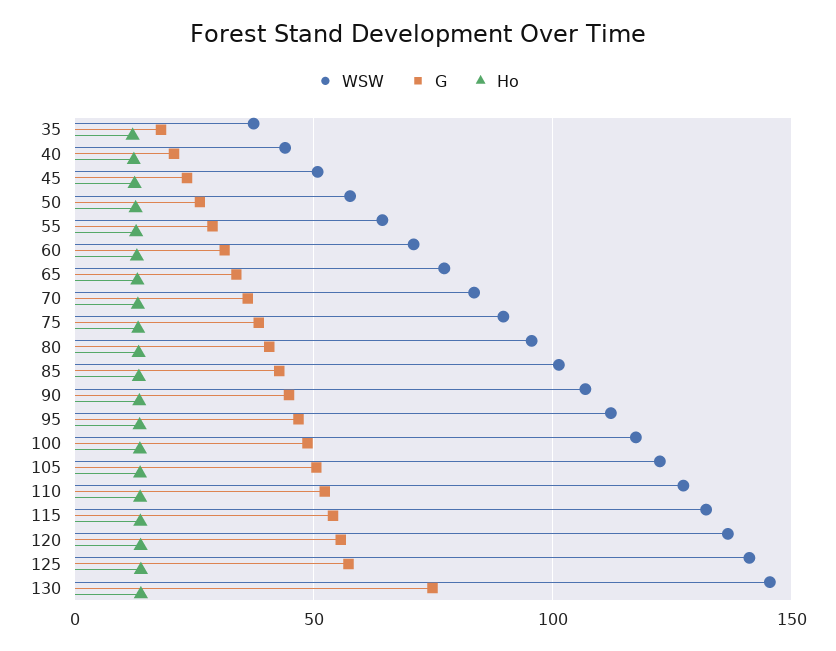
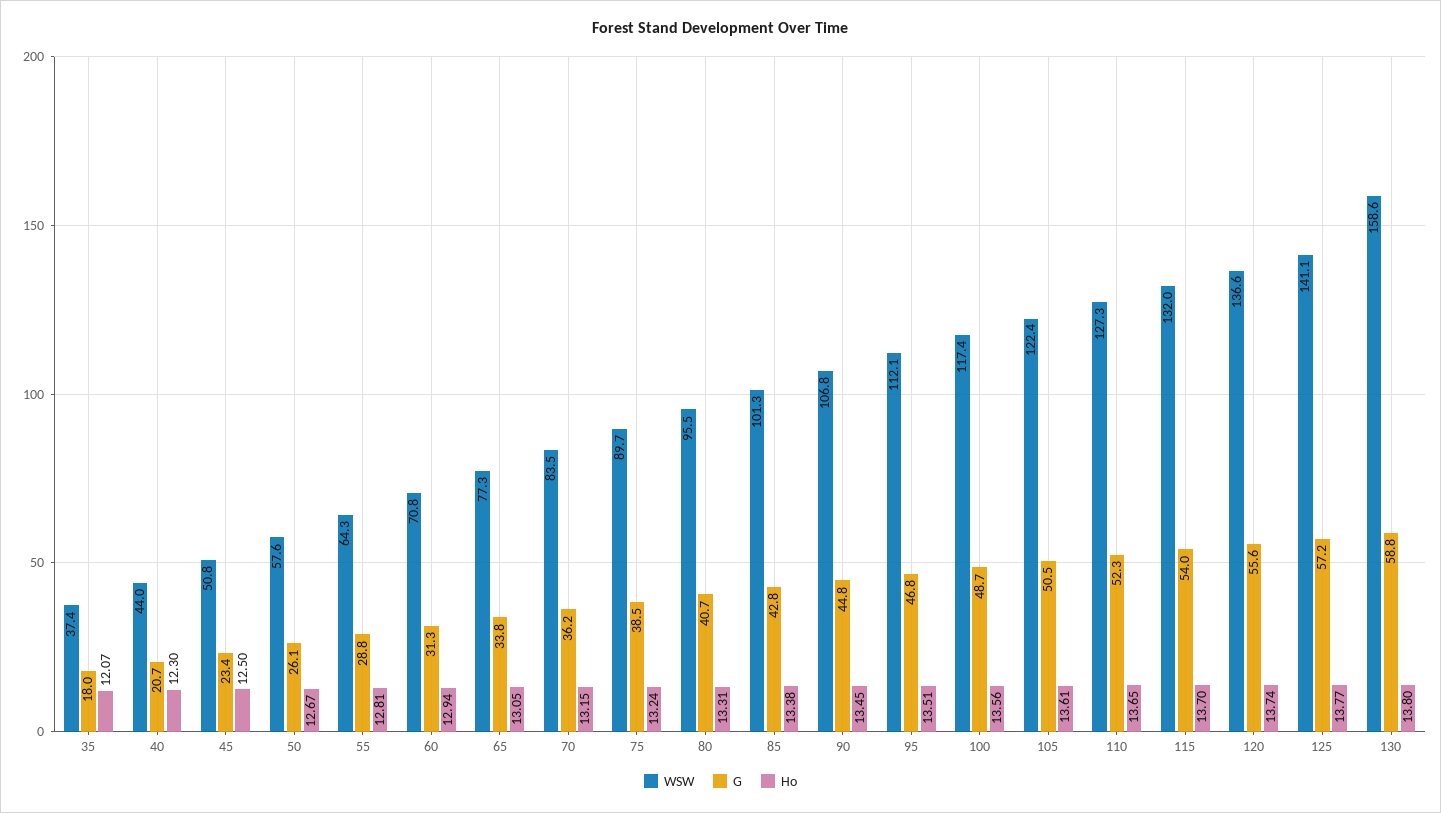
WSW, 130: 145 -> 158.6
G, 130: 75 -> 58.8

